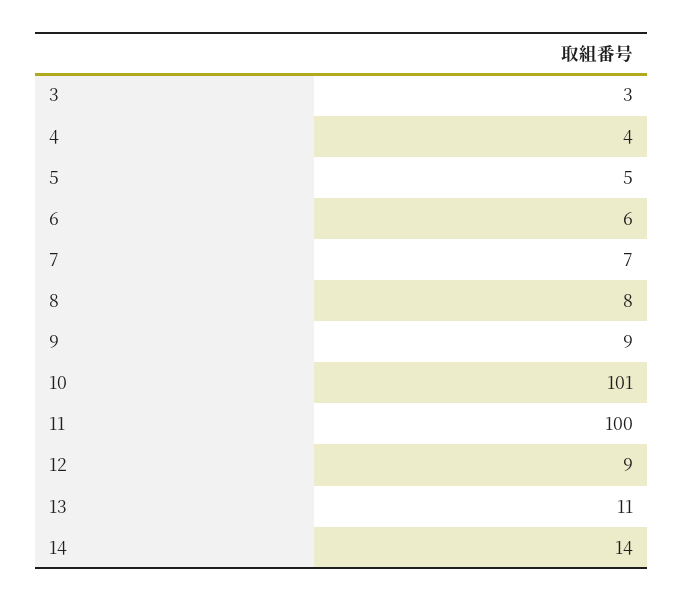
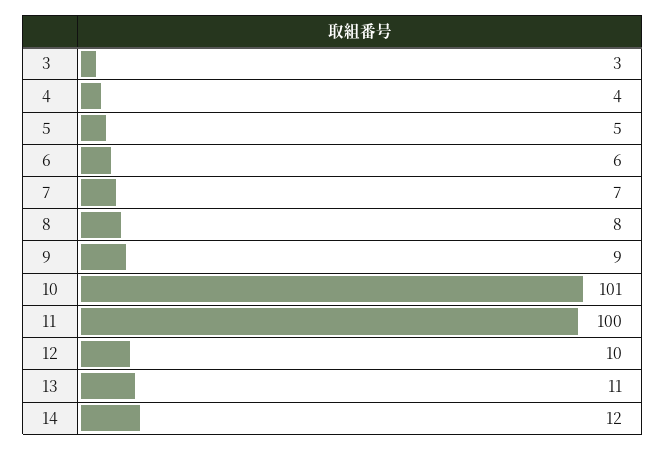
12: 9 -> 10
14: 14 -> 12

